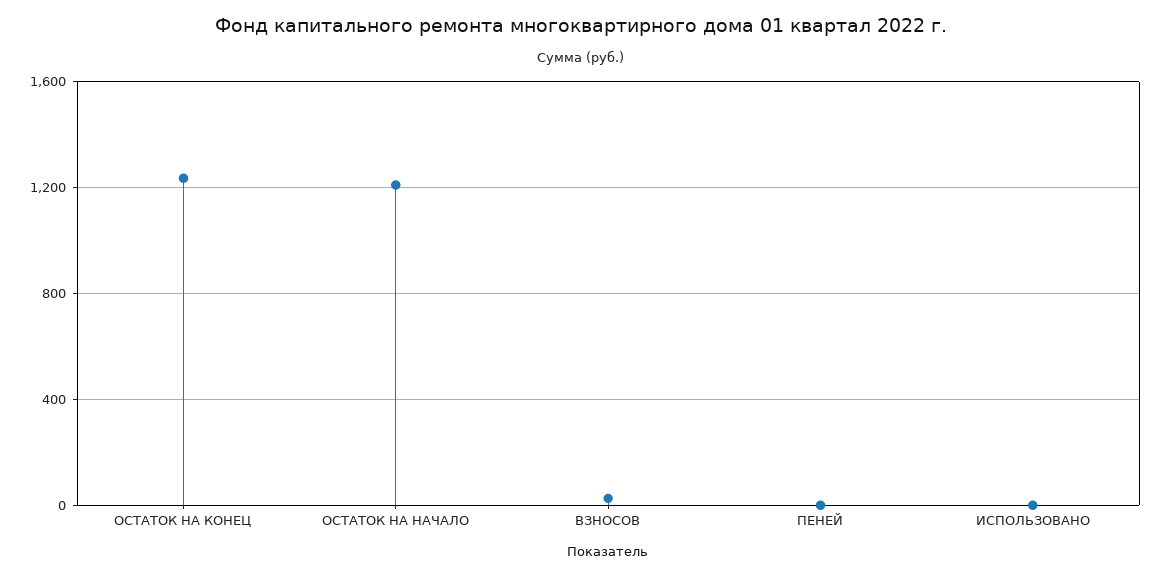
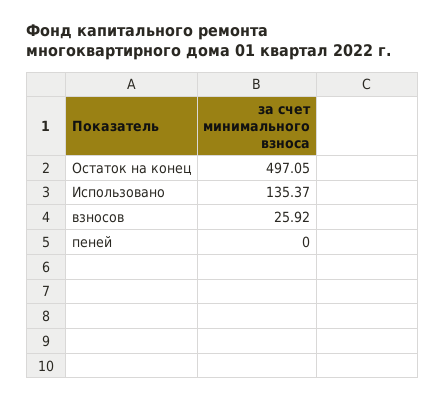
ОСТАТОК НА КОНЕЦ: 1250 -> 497.05
ОСТАТОК НА НАЧАЛО: 1200 -> none
ИСПОЛЬЗОВАНО: 0 -> 135.37

